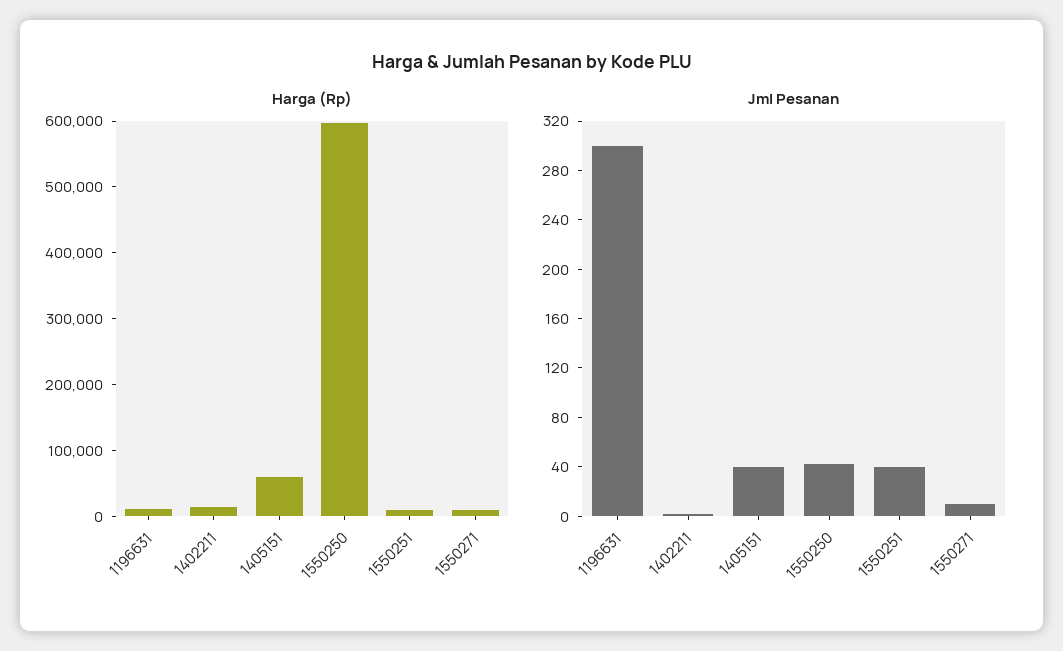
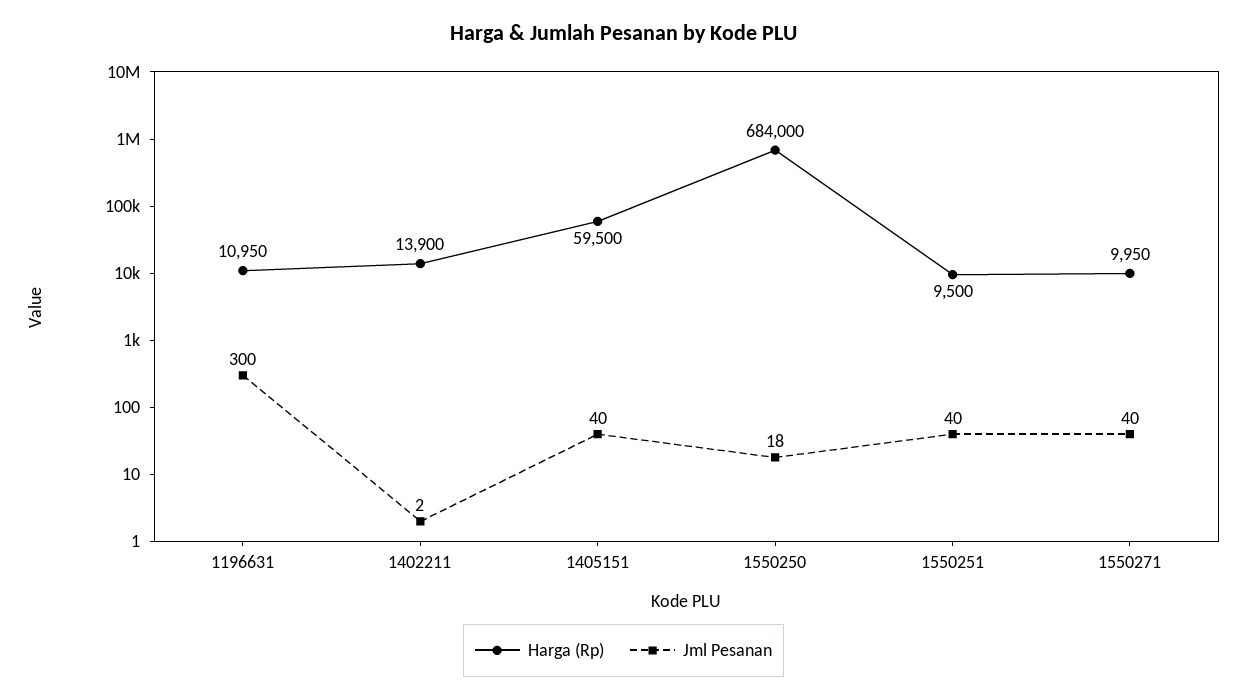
Harga (Rp), 1550250: 600000 -> 684000
Jml Pesanan, 1550250: 40 -> 18
Jml Pesanan, 1550271: 10 -> 40

